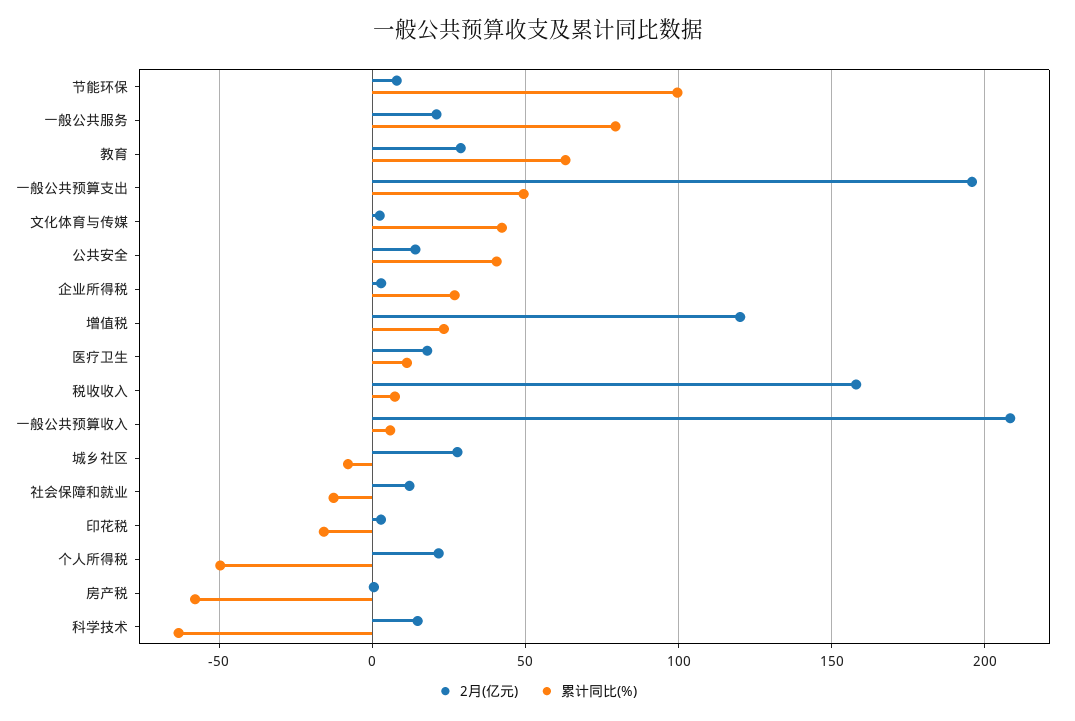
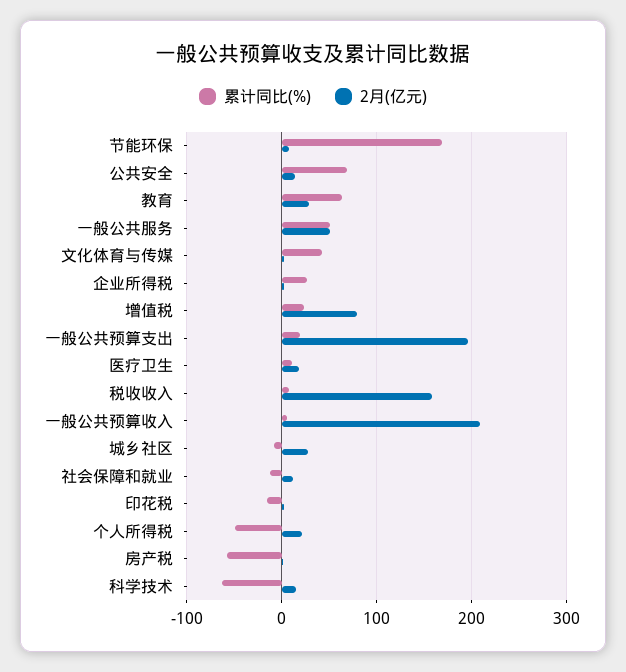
累计同比(%), 节能环保: 100 -> 170
2月(亿元), 一般公共服务: 20 -> 50
累计同比(%), 一般公共服务: 80 -> 50
累计同比(%), 一般公共预算支出: 50 -> 20
累计同比(%), 公共安全: 40 -> 70
2月(亿元), 增值税: 120 -> 80

